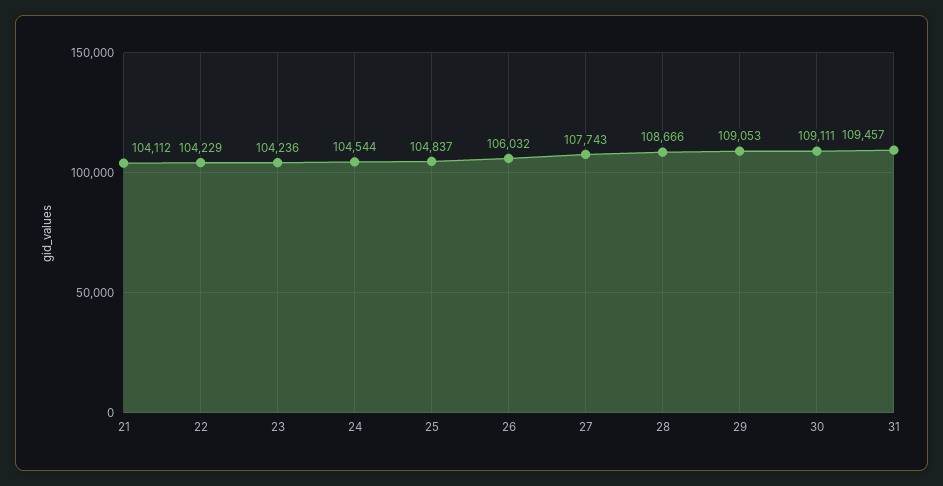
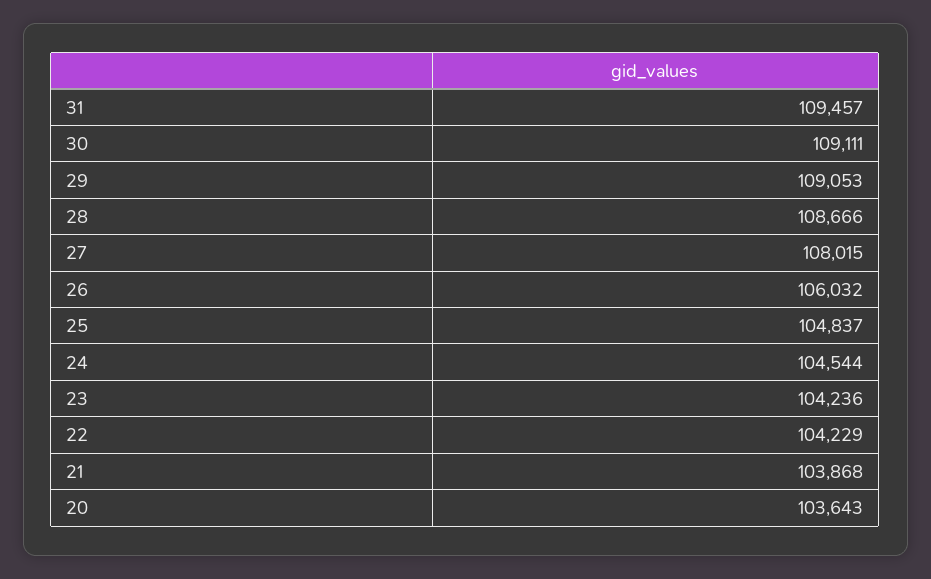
21: 104112 -> 103868
27: 107743 -> 108015
20: none -> 103643

